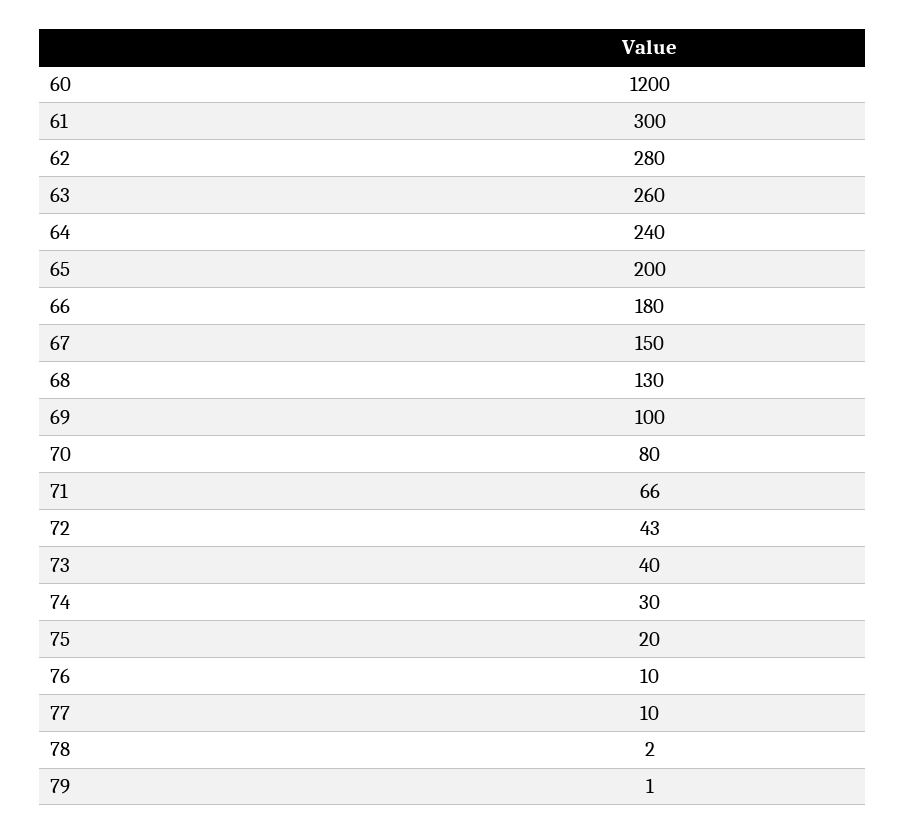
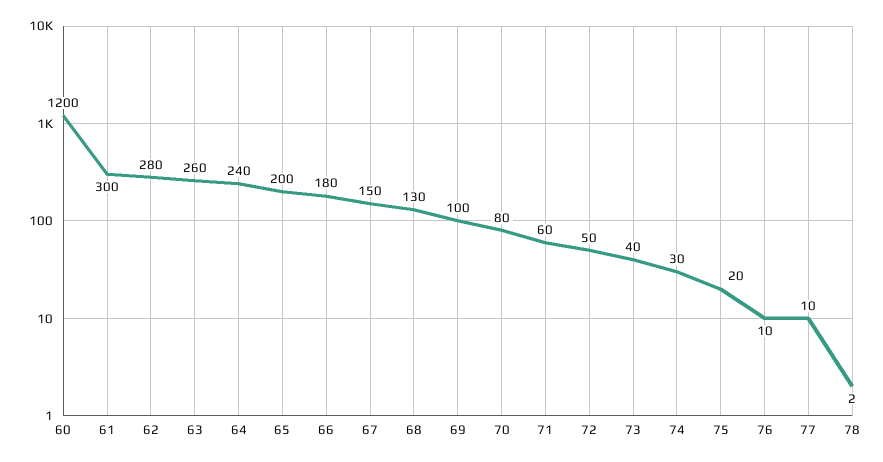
71: 66 -> 60
72: 43 -> 50
79: 1 -> none

